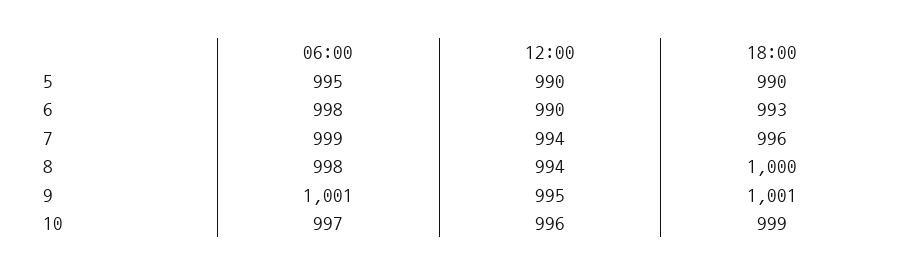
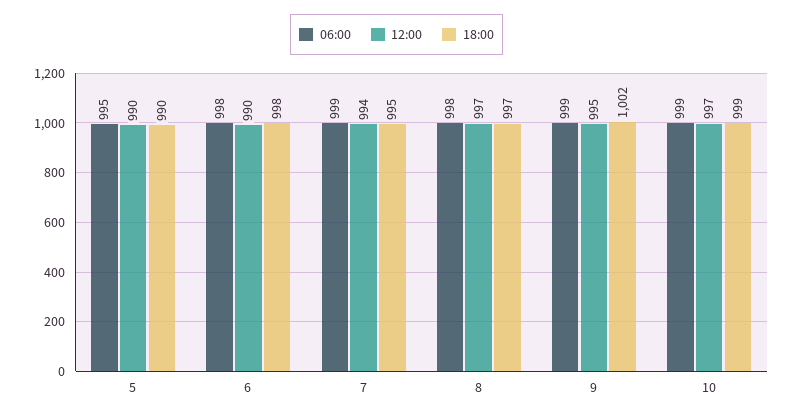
18:00, 6: 993 -> 998
18:00, 7: 996 -> 995
12:00, 8: 994 -> 997
18:00, 8: 1000 -> 997
06:00, 9: 1001 -> 999
18:00, 9: 1001 -> 1002
06:00, 10: 997 -> 999
12:00, 10: 996 -> 997

